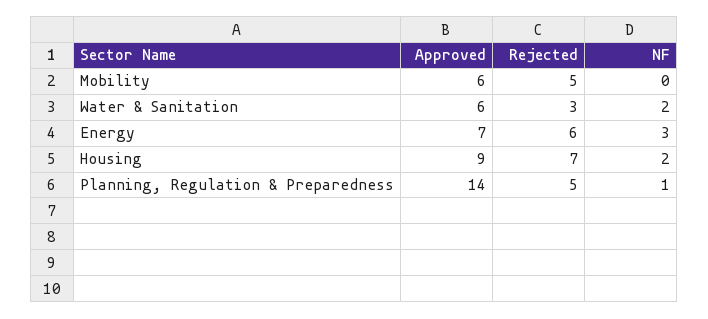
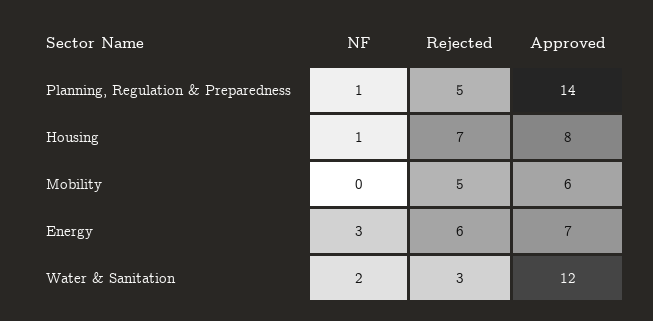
Approved, Water & Sanitation: 6 -> 12
Approved, Housing: 9 -> 8
NF, Housing: 2 -> 1

